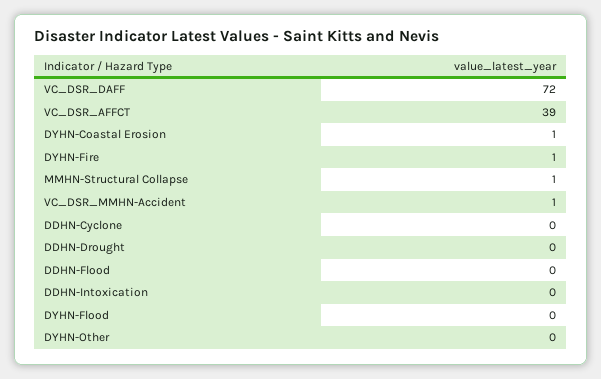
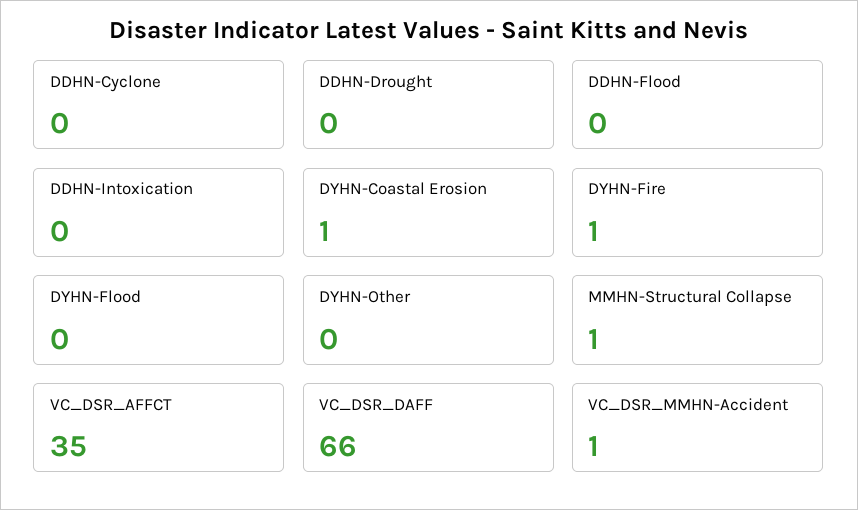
VC_DSR_DAFF: 72 -> 66
VC_DSR_AFFCT: 39 -> 35

